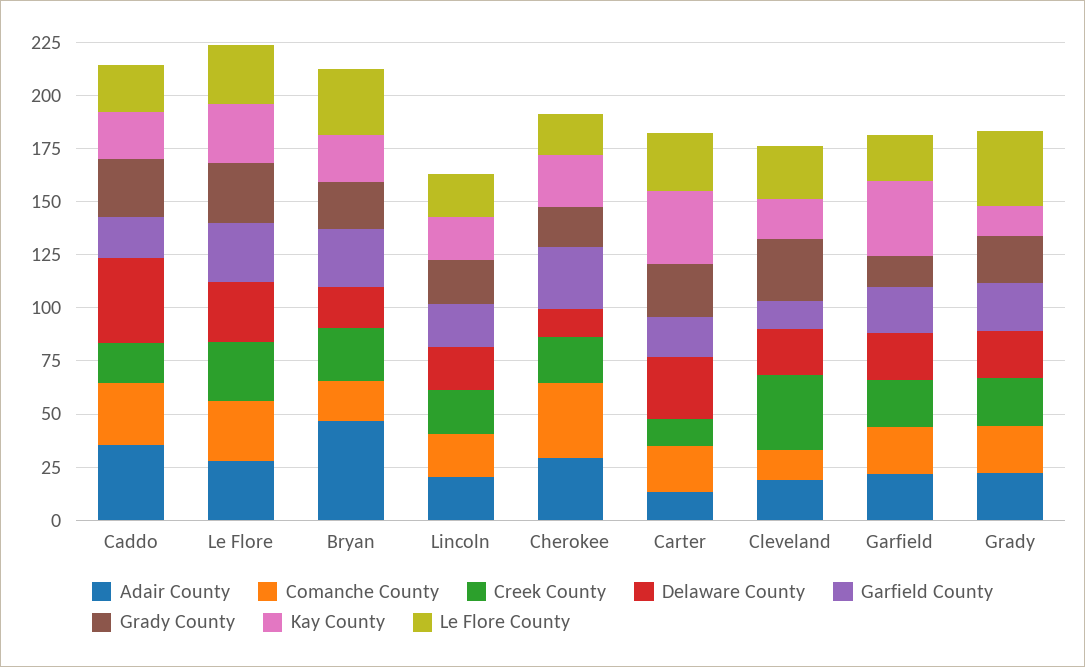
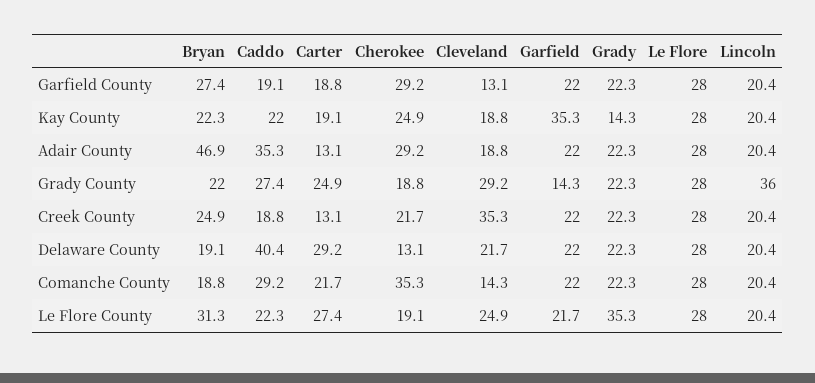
Grady County, Lincoln: 20 -> 36
Kay County, Carter: 35 -> 19.1

